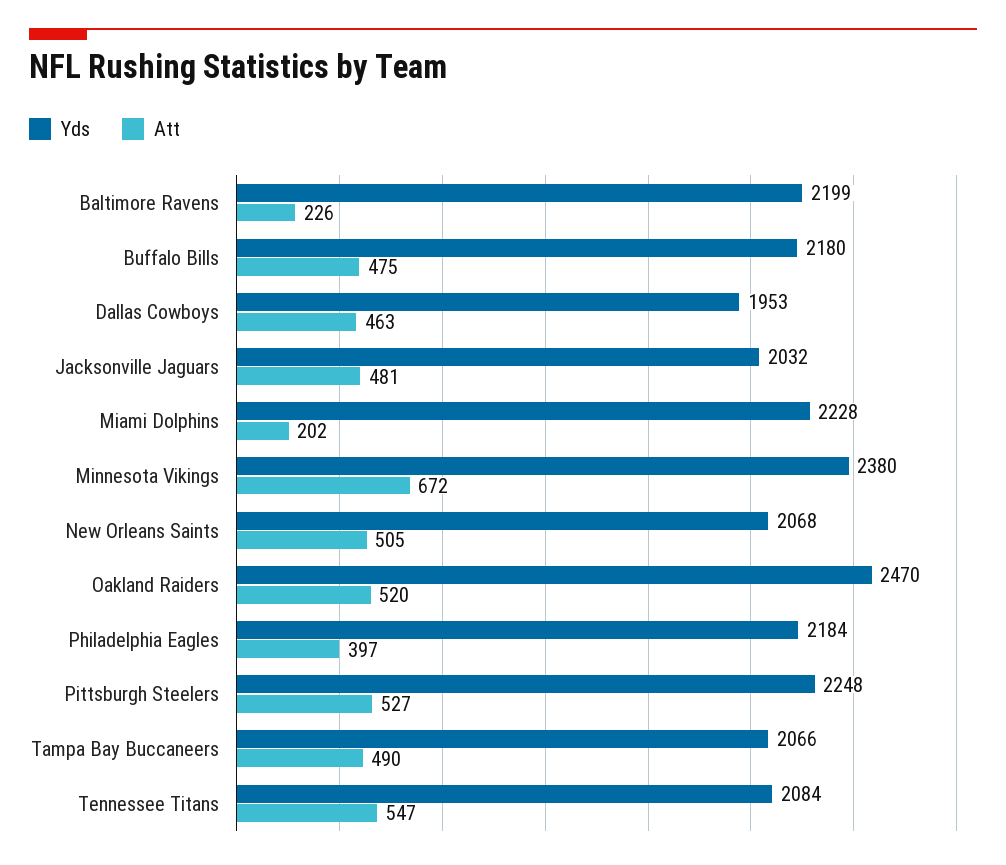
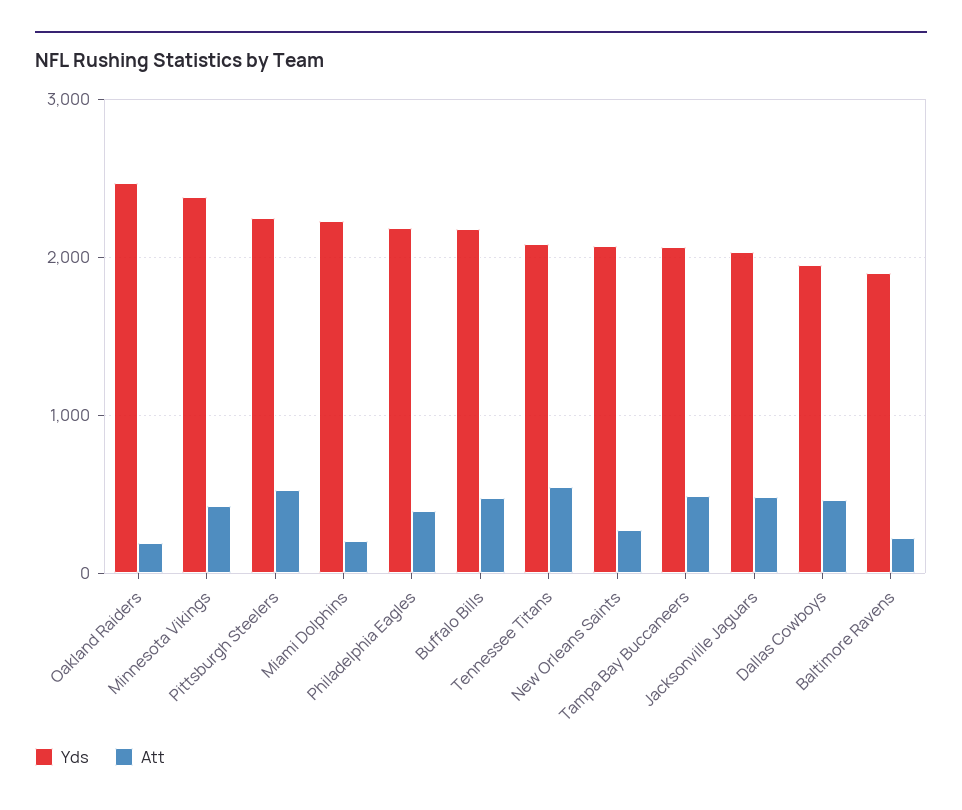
Yds, Baltimore Ravens: 2199 -> 1900
Att, Minnesota Vikings: 672 -> 400
Att, New Orleans Saints: 505 -> 300
Att, Oakland Raiders: 520 -> 200

